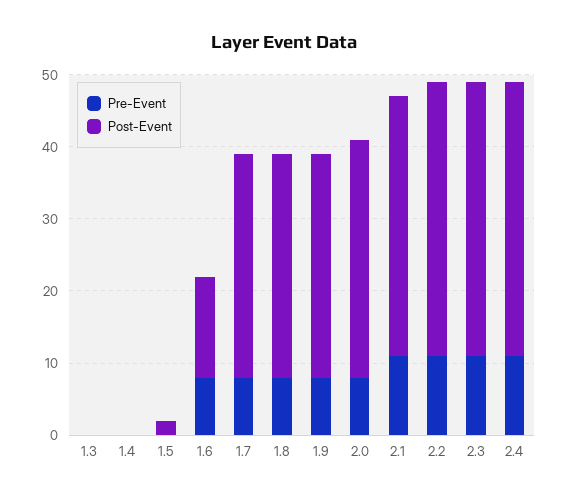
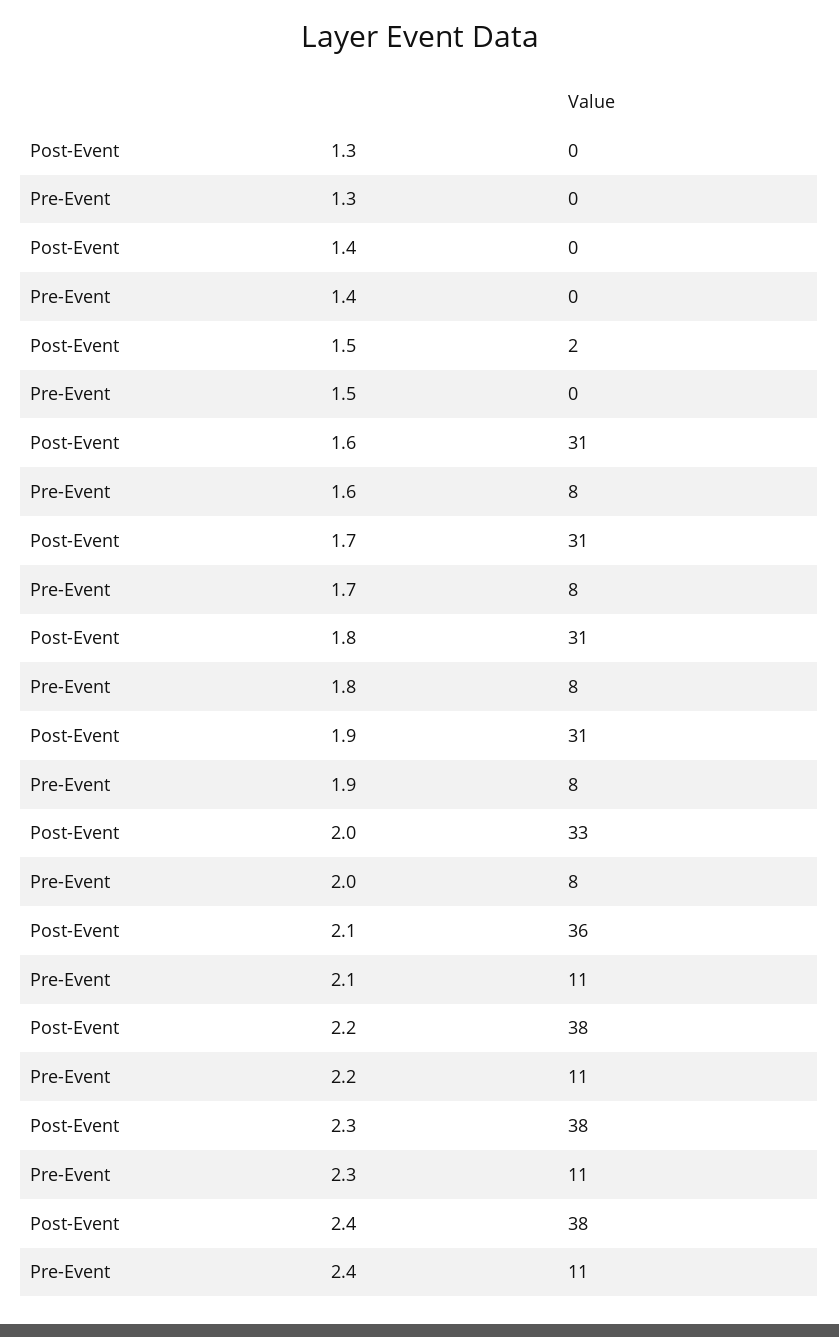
Post-Event, 1.6: 15 -> 31

